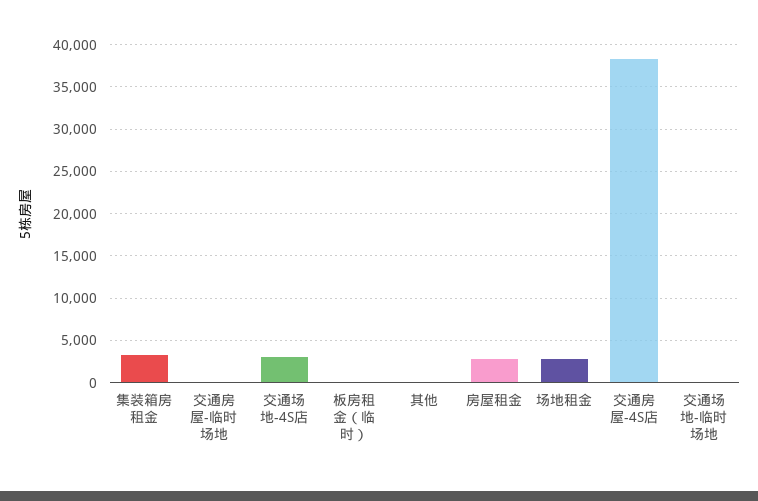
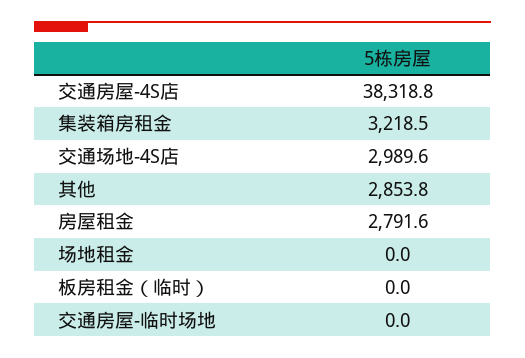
其他: 0 -> 2853.8
场地租金: 3000 -> 0
交通场地-临时场地: 0 -> none

